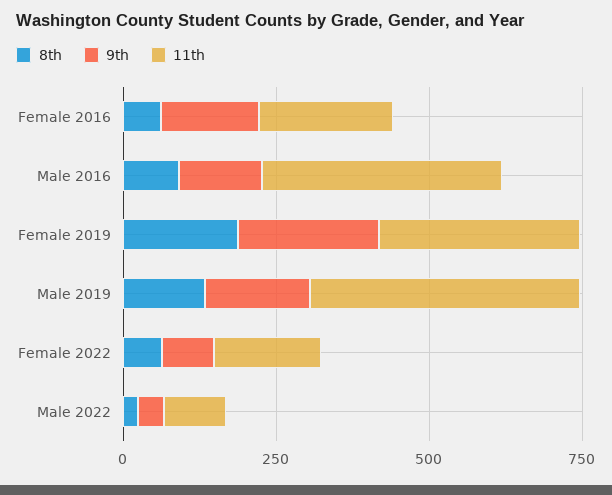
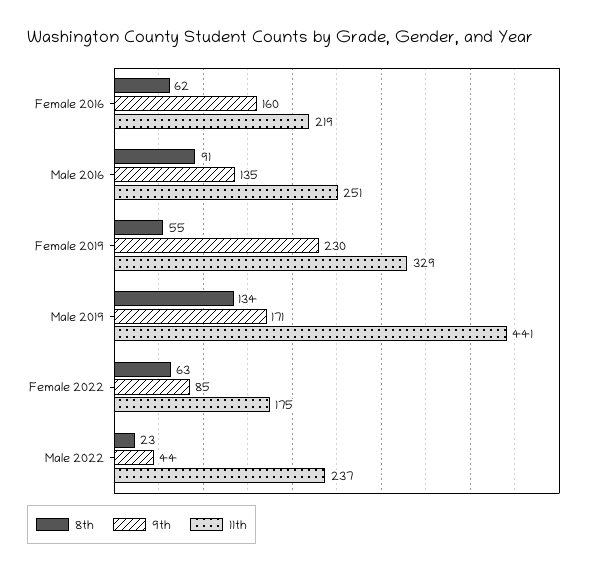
11th, Male 2016: 400 -> 251
8th, Female 2019: 200 -> 55
11th, Male 2022: 100 -> 237

